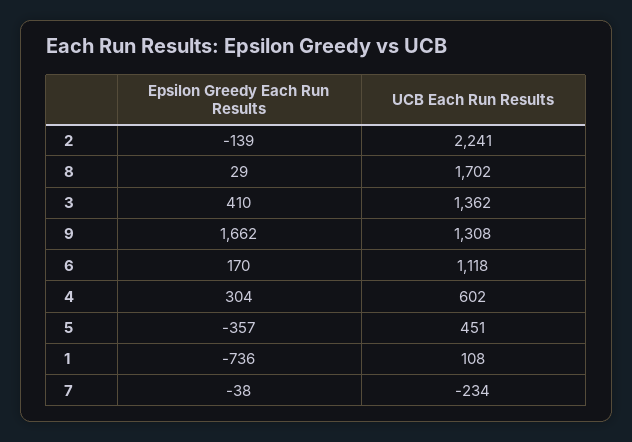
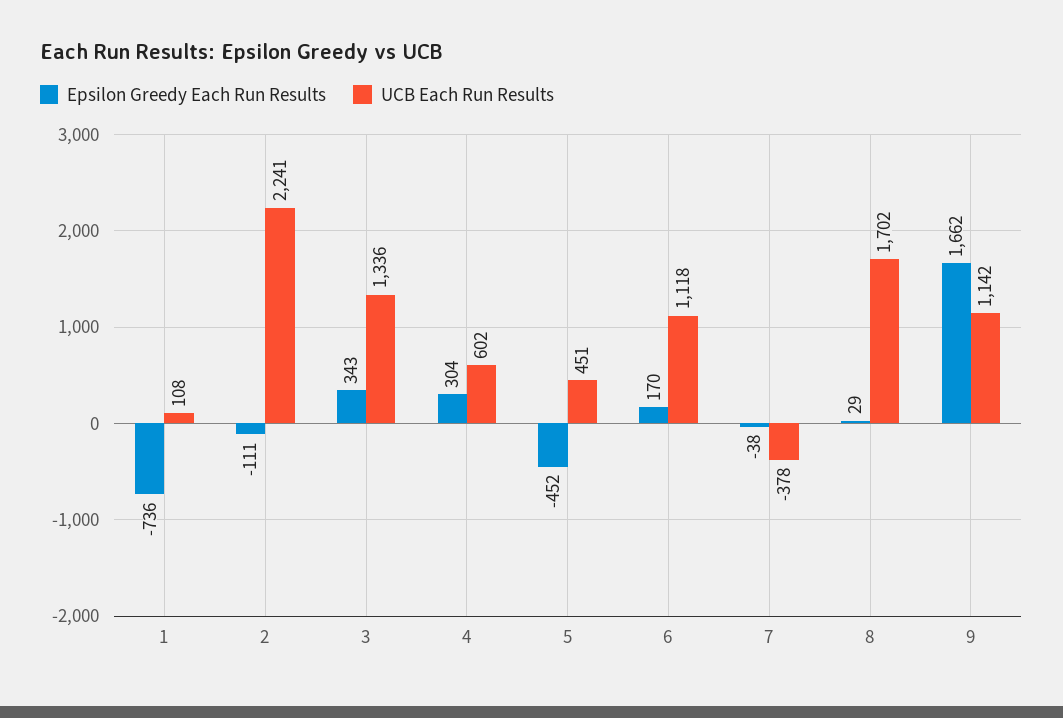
Epsilon Greedy Each Run Results, 2: -139 -> -111
Epsilon Greedy Each Run Results, 3: 410 -> 343
UCB Each Run Results, 3: 1362 -> 1336
UCB Each Run Results, 9: 1308 -> 1142
Epsilon Greedy Each Run Results, 5: -357 -> -452
UCB Each Run Results, 7: -234 -> -378

